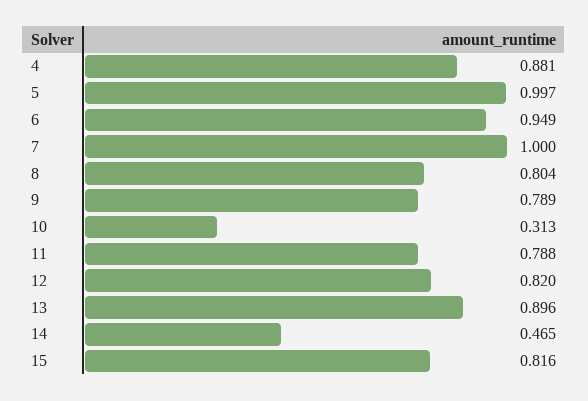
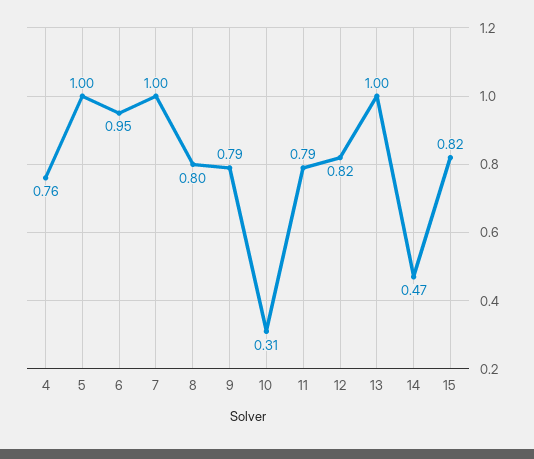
4: 0.881 -> 0.76
13: 0.896 -> 1

